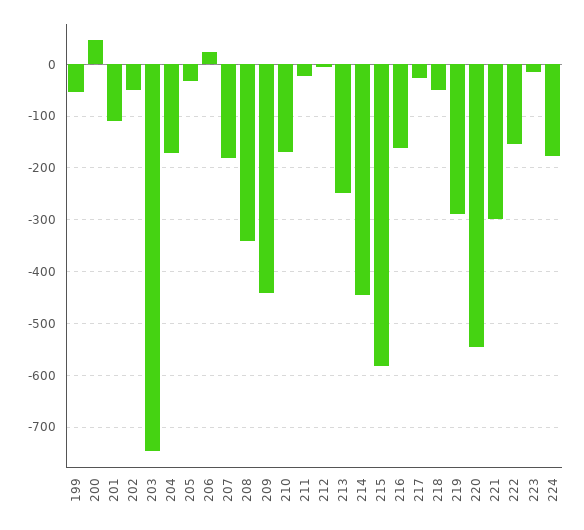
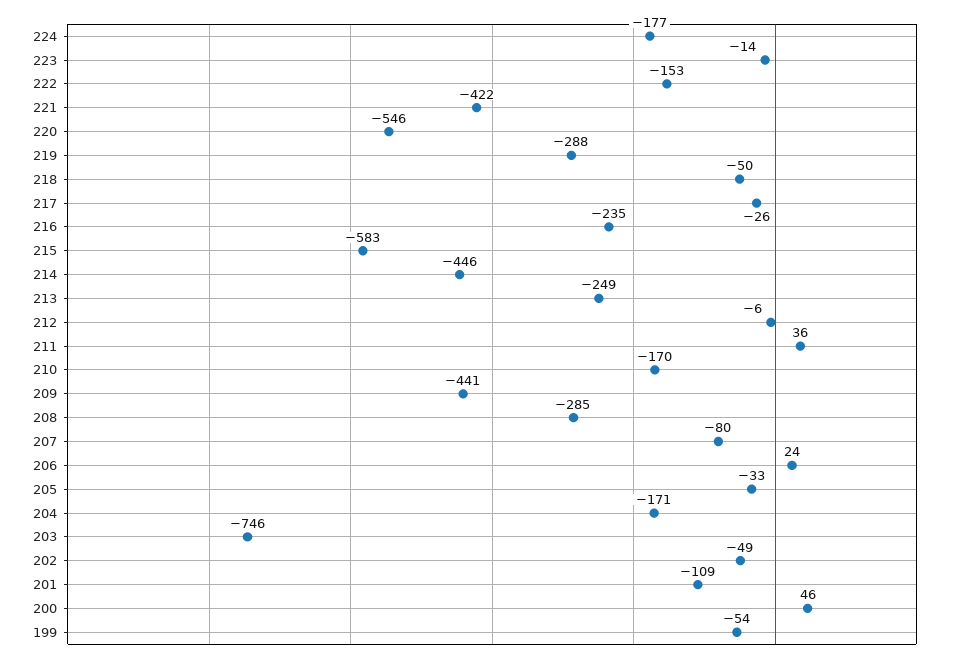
207: -180 -> -80
208: -340 -> -285
211: -20 -> 36
216: -160 -> -235
221: -300 -> -422

